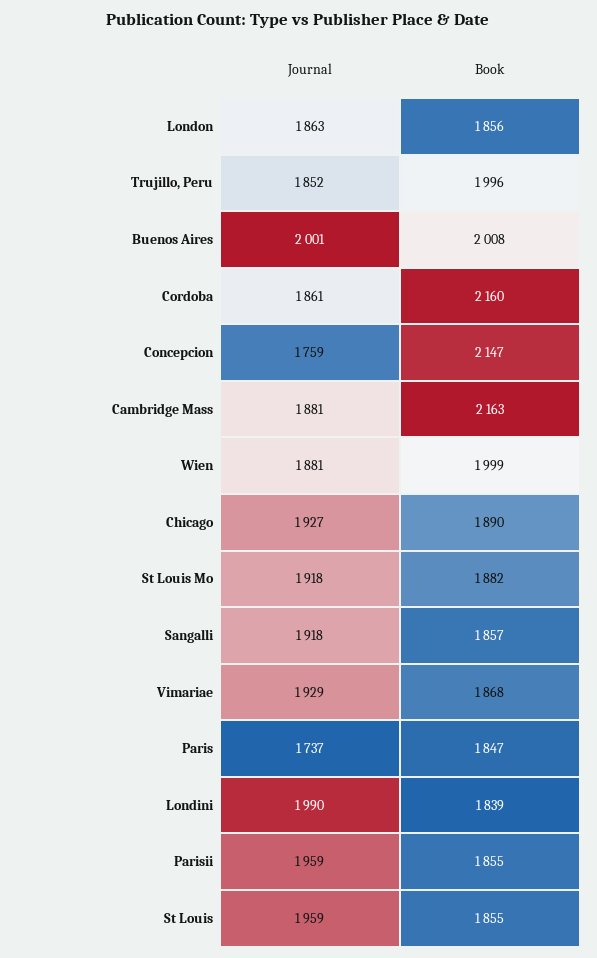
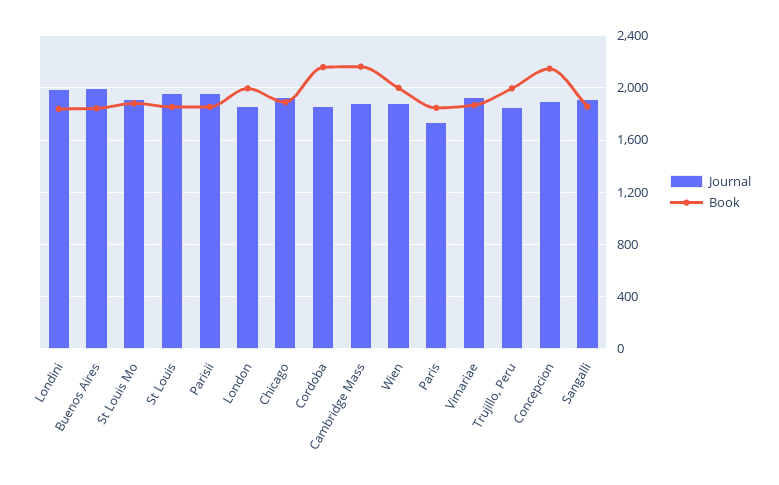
Book, London: 1856 -> 2000
Book, Buenos Aires: 2008 -> 1850
Journal, Concepcion: 1759 -> 1900

